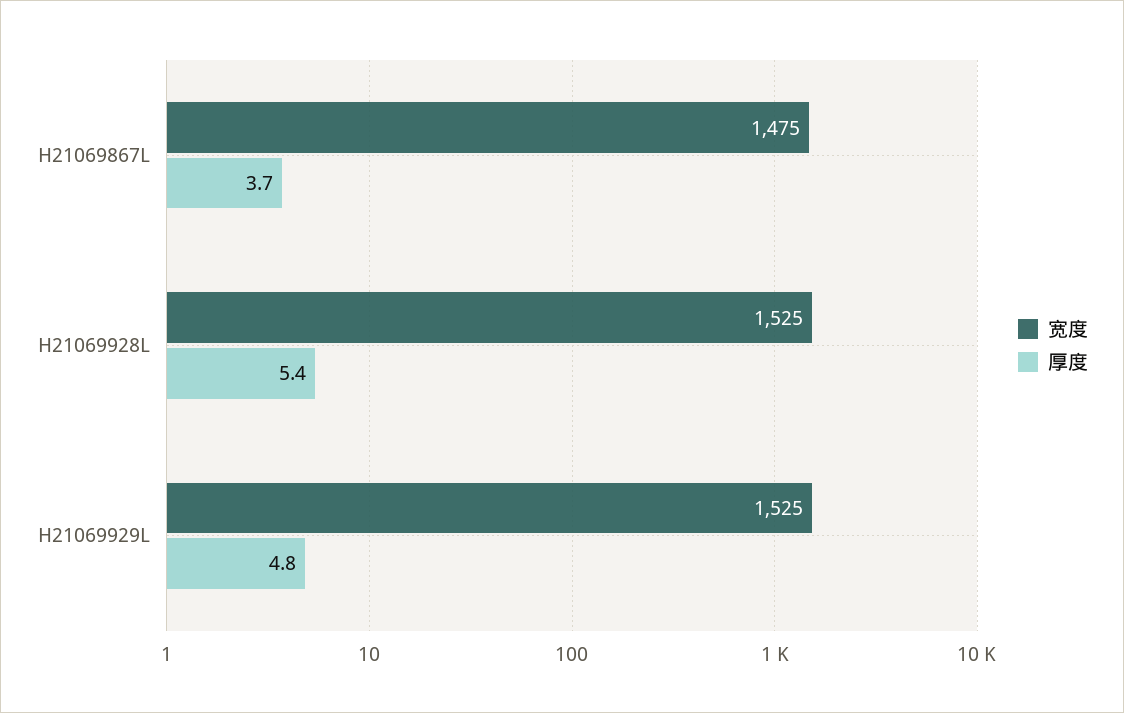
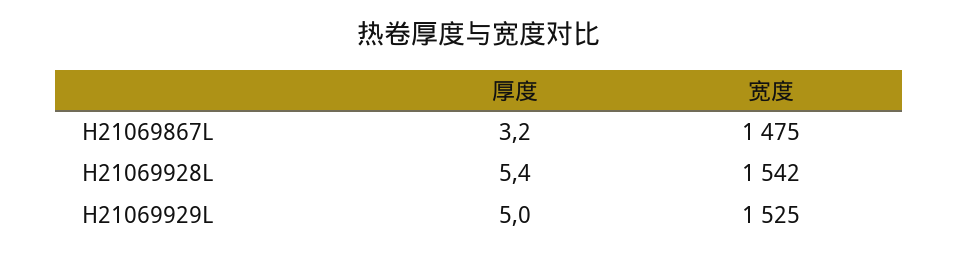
厚度, H21069867L: 3.7 -> 3.2
宽度, H21069928L: 1525 -> 1542
厚度, H21069929L: 4.8 -> 5

